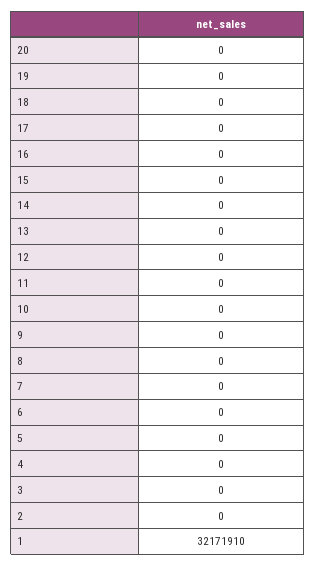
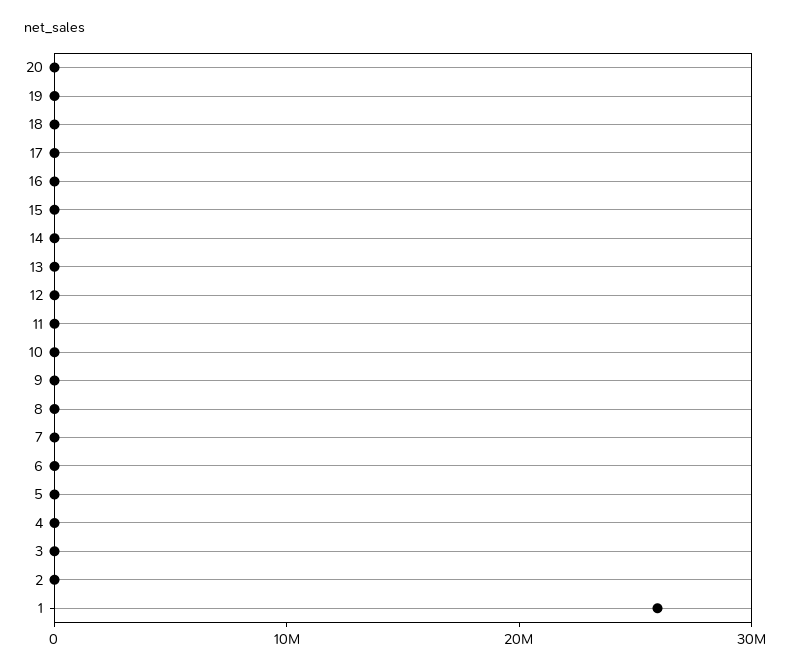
1: 32171910 -> 26000000

